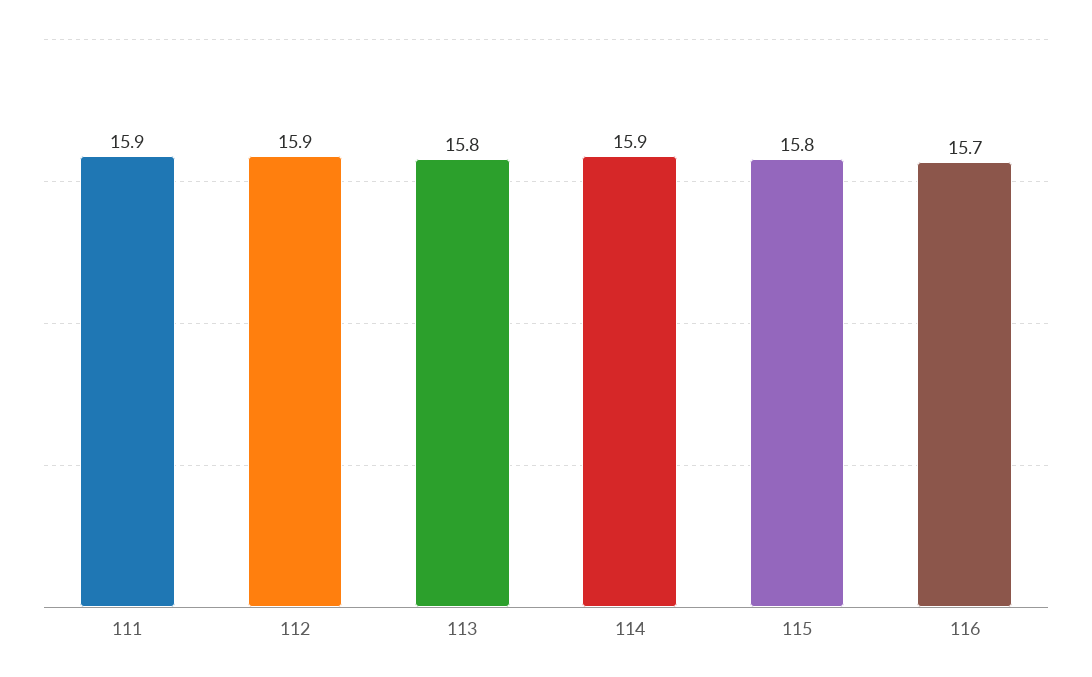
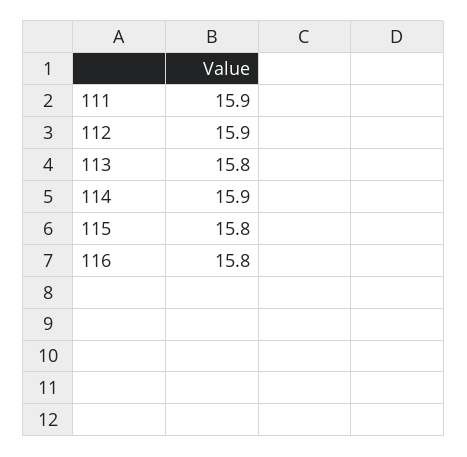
116: 15.7 -> 15.8

